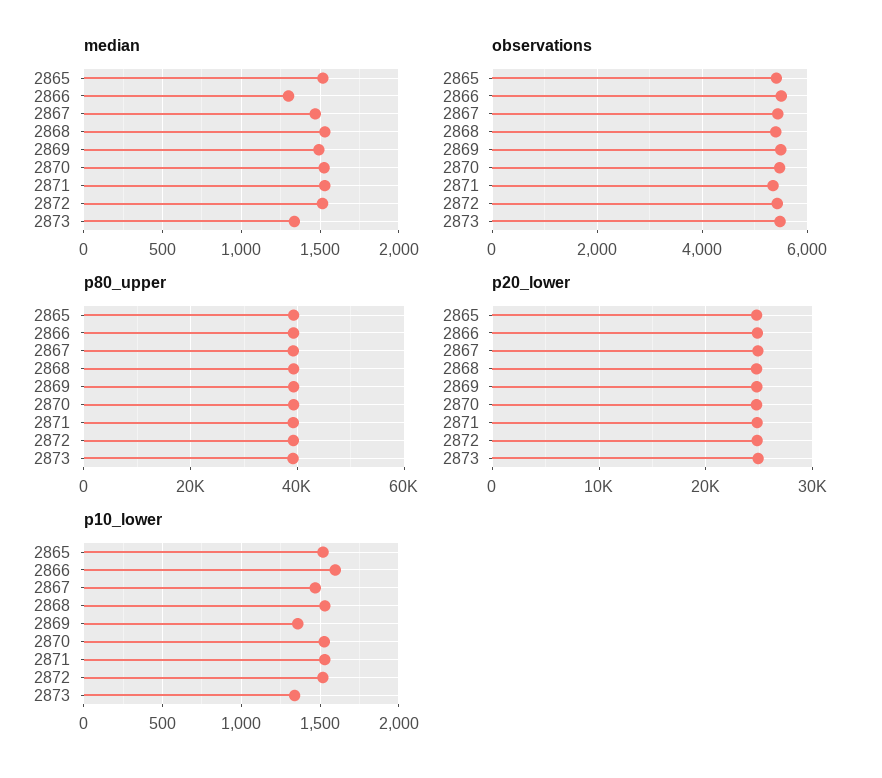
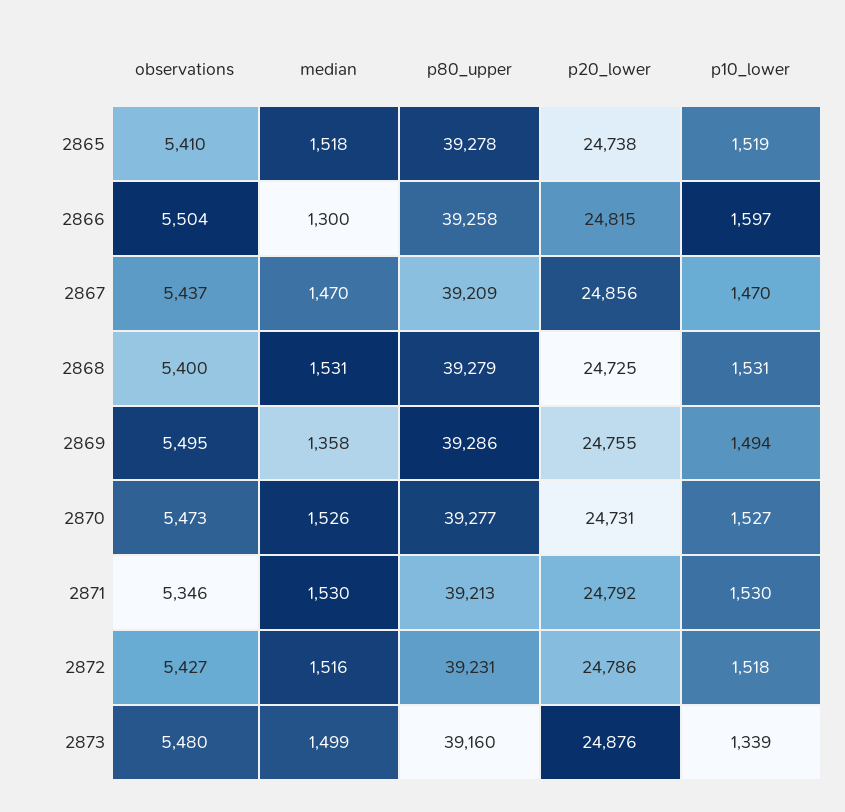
median, 2869: 1500 -> 1358
median, 2873: 1350 -> 1499
p10_lower, 2869: 1350 -> 1494

